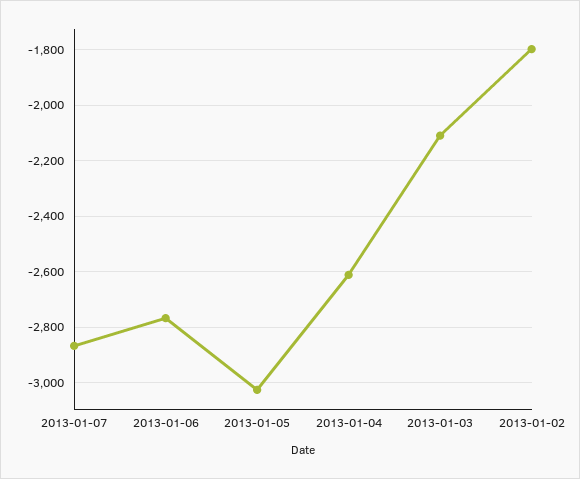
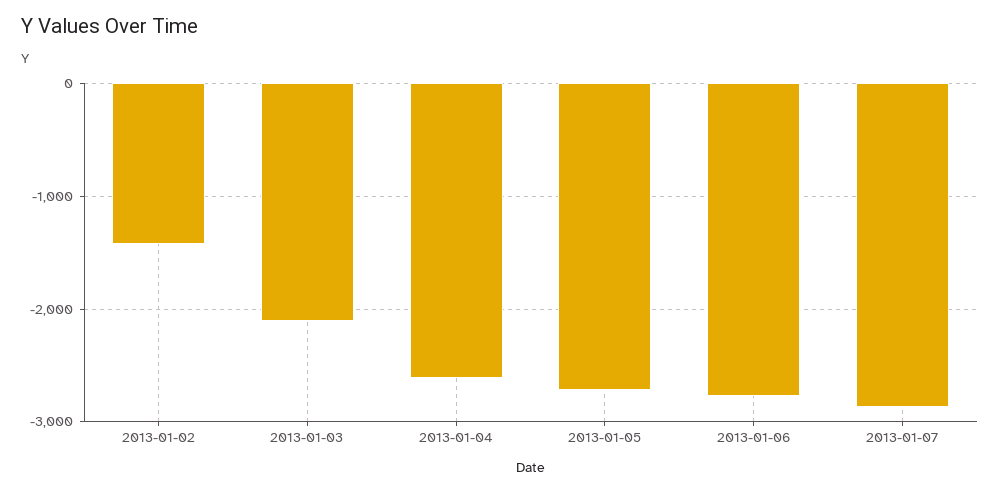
2013-01-05: -3025 -> -2700
2013-01-02: -1800 -> -1400

